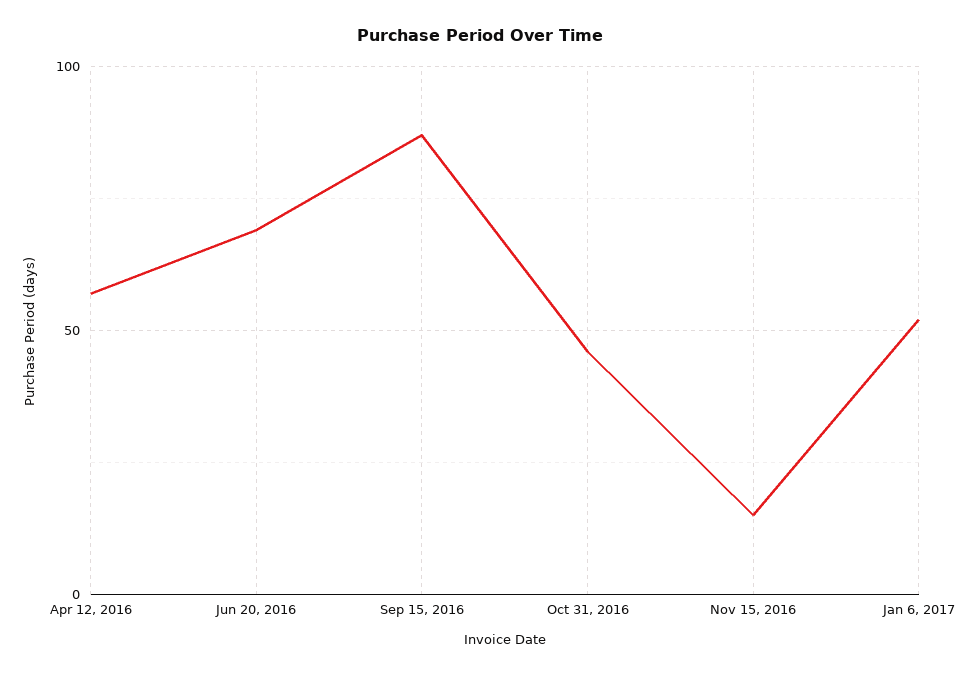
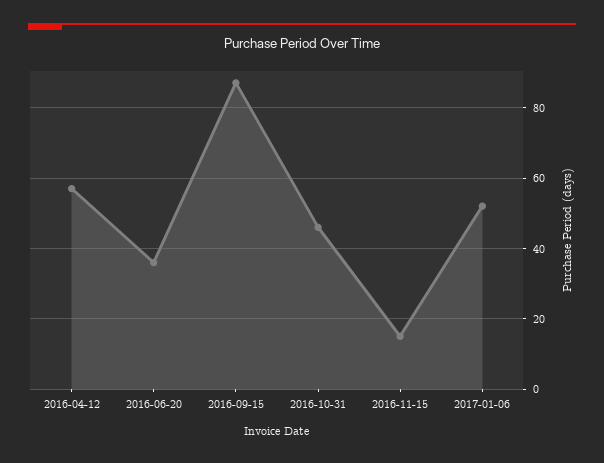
Jun 20, 2016: 70 -> 35

